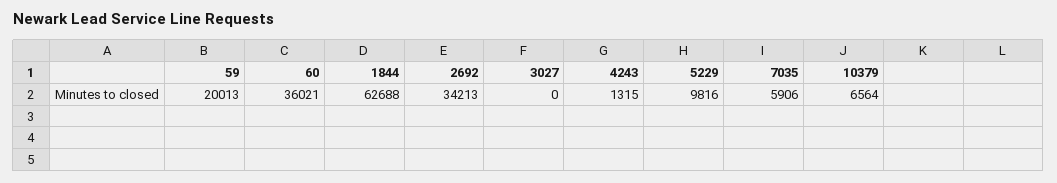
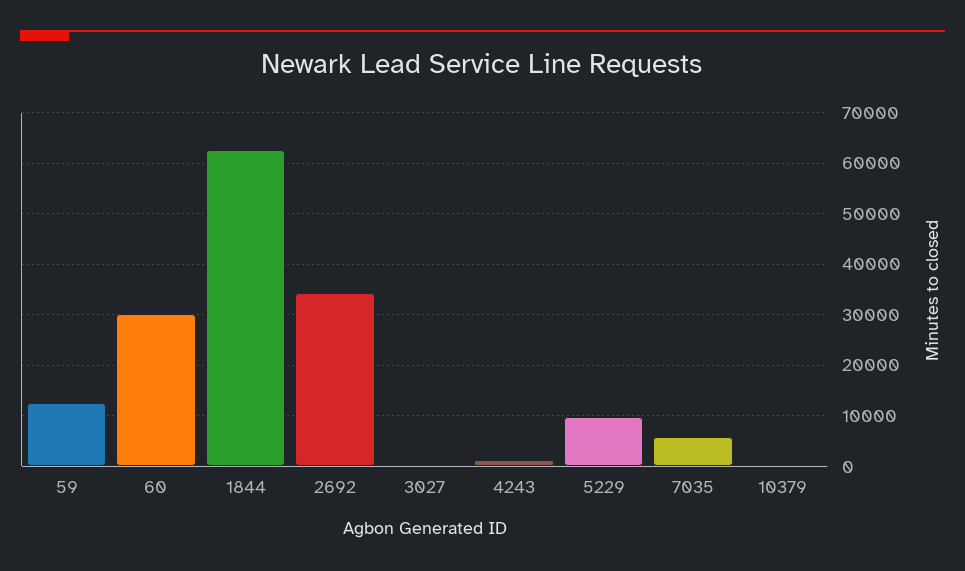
59: 20013 -> 12000
60: 36021 -> 30000
10379: 6564 -> 0

